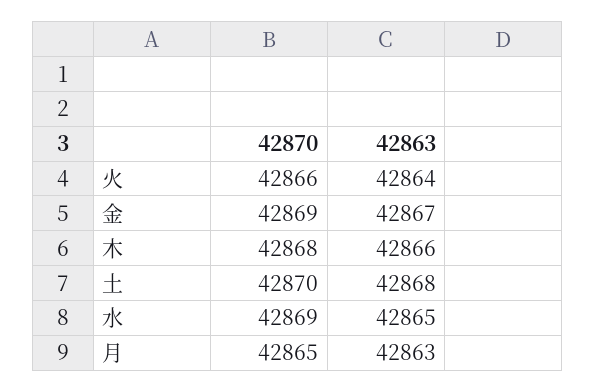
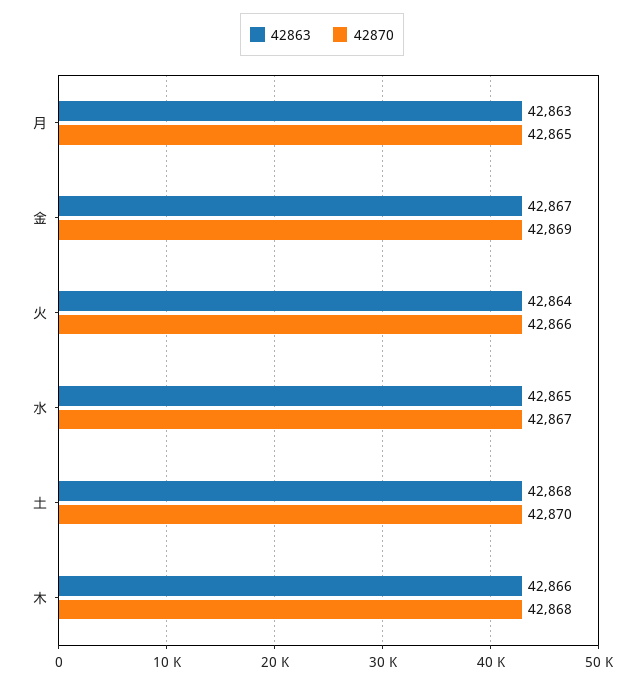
42870, 水: 42869 -> 42867

